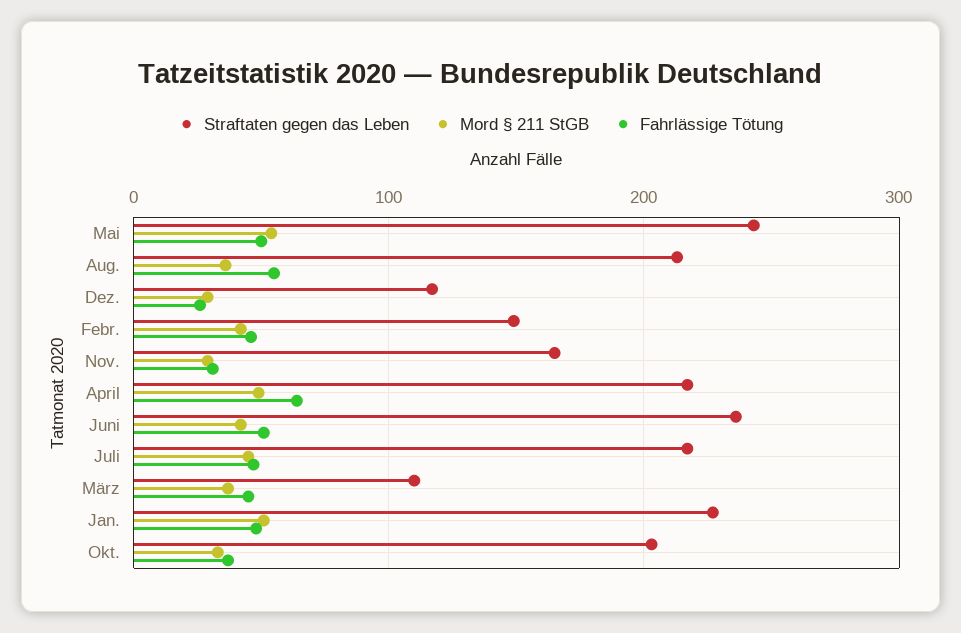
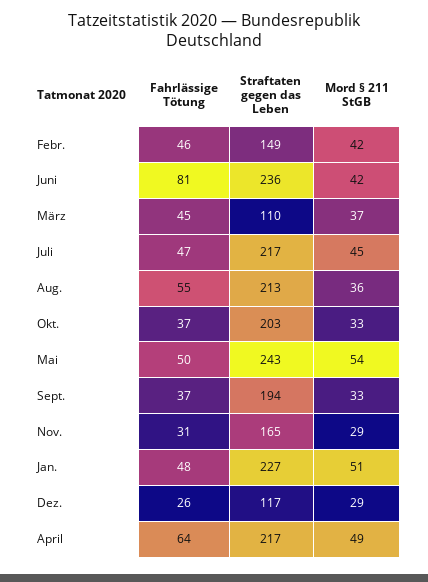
Fahrlässige Tötung, Juni: 50 -> 81
Fahrlässige Tötung, Sept.: none -> 37
Straftaten gegen das Leben, Sept.: none -> 194
Mord § 211 StGB, Sept.: none -> 33

